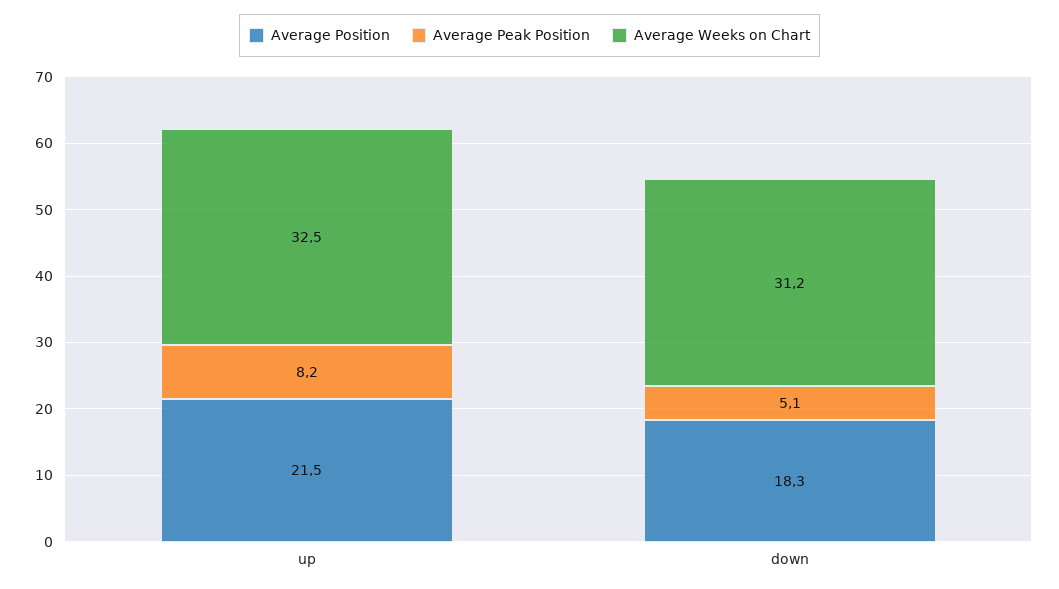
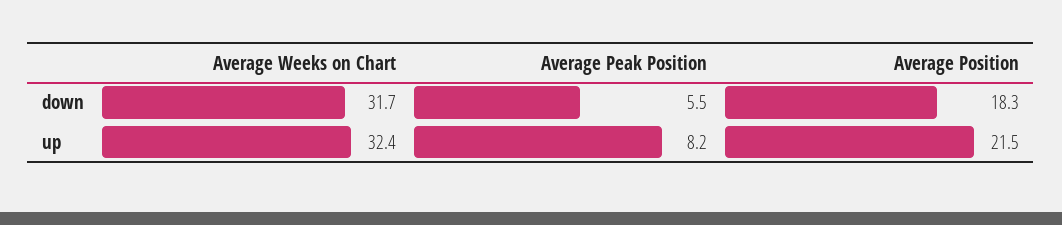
Average Weeks on Chart, up: 32.5 -> 32.4
Average Peak Position, down: 5.1 -> 5.5
Average Weeks on Chart, down: 31.2 -> 31.7

